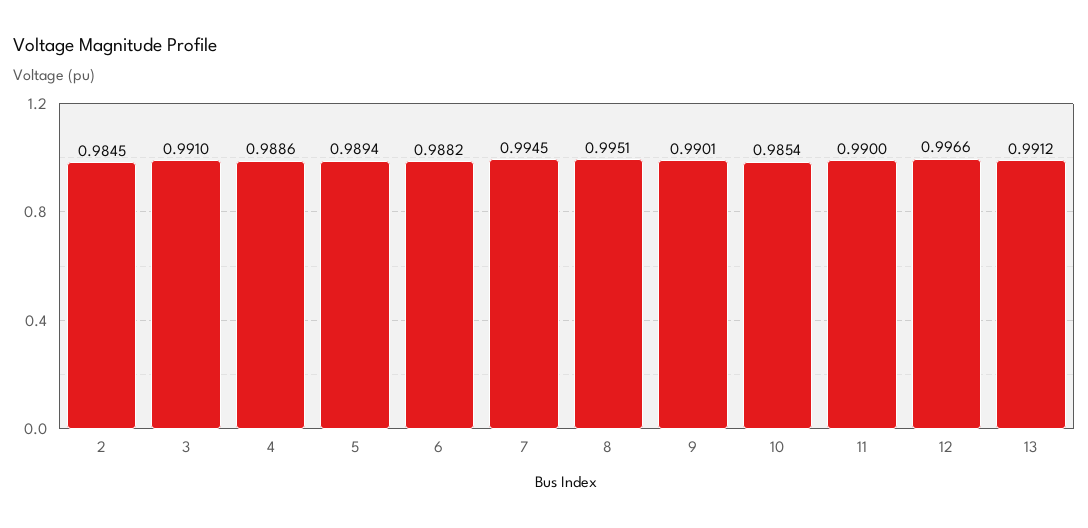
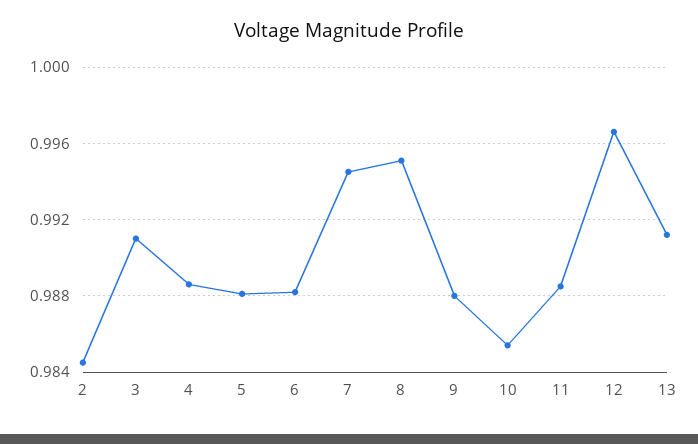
5: 0.9894 -> 0.988
9: 0.9901 -> 0.988
11: 0.99 -> 0.9885

